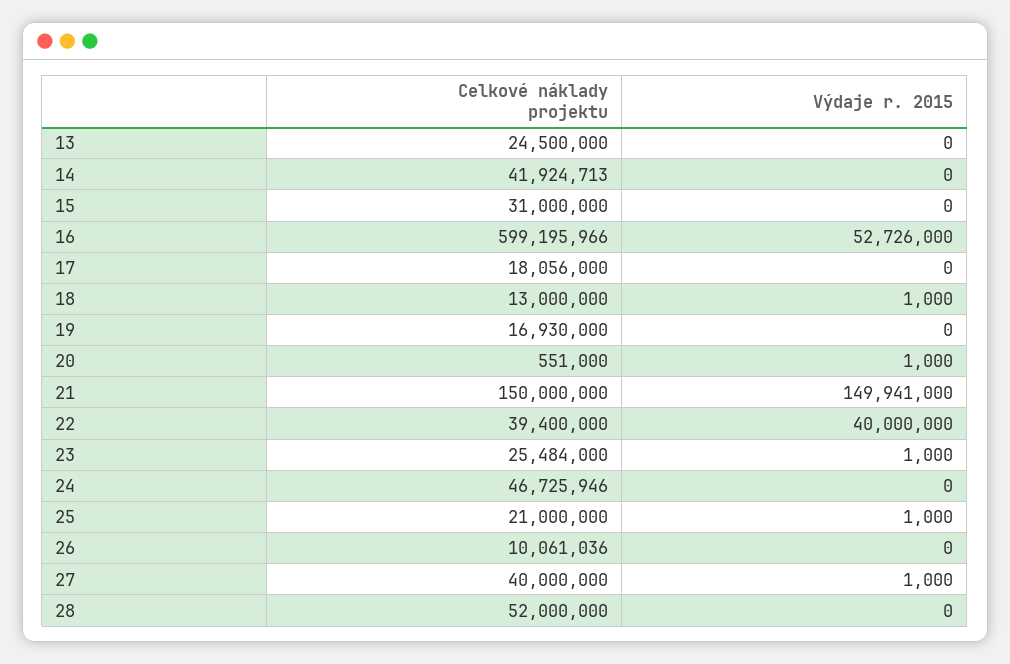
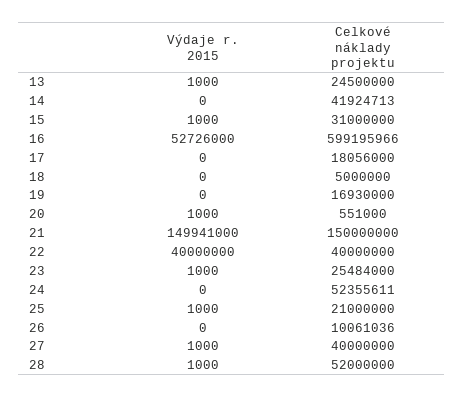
Výdaje r. 2015, 13: 0 -> 1000
Výdaje r. 2015, 15: 0 -> 1000
Celkové náklady projektu, 18: 13000000 -> 5000000
Výdaje r. 2015, 18: 1000 -> 0
Celkové náklady projektu, 22: 39400000 -> 40000000
Celkové náklady projektu, 24: 46725946 -> 52355611
Výdaje r. 2015, 28: 0 -> 1000

